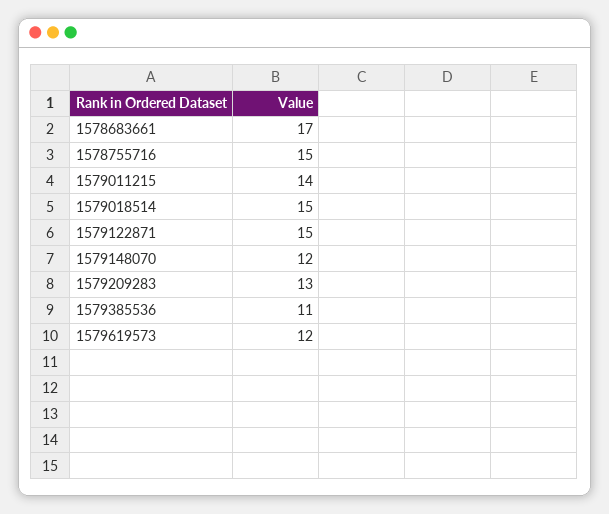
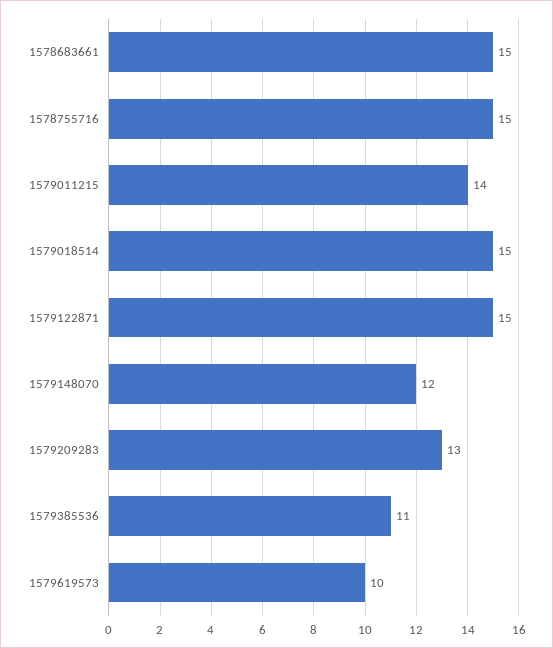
1578683661: 17 -> 15
1579619573: 12 -> 10

